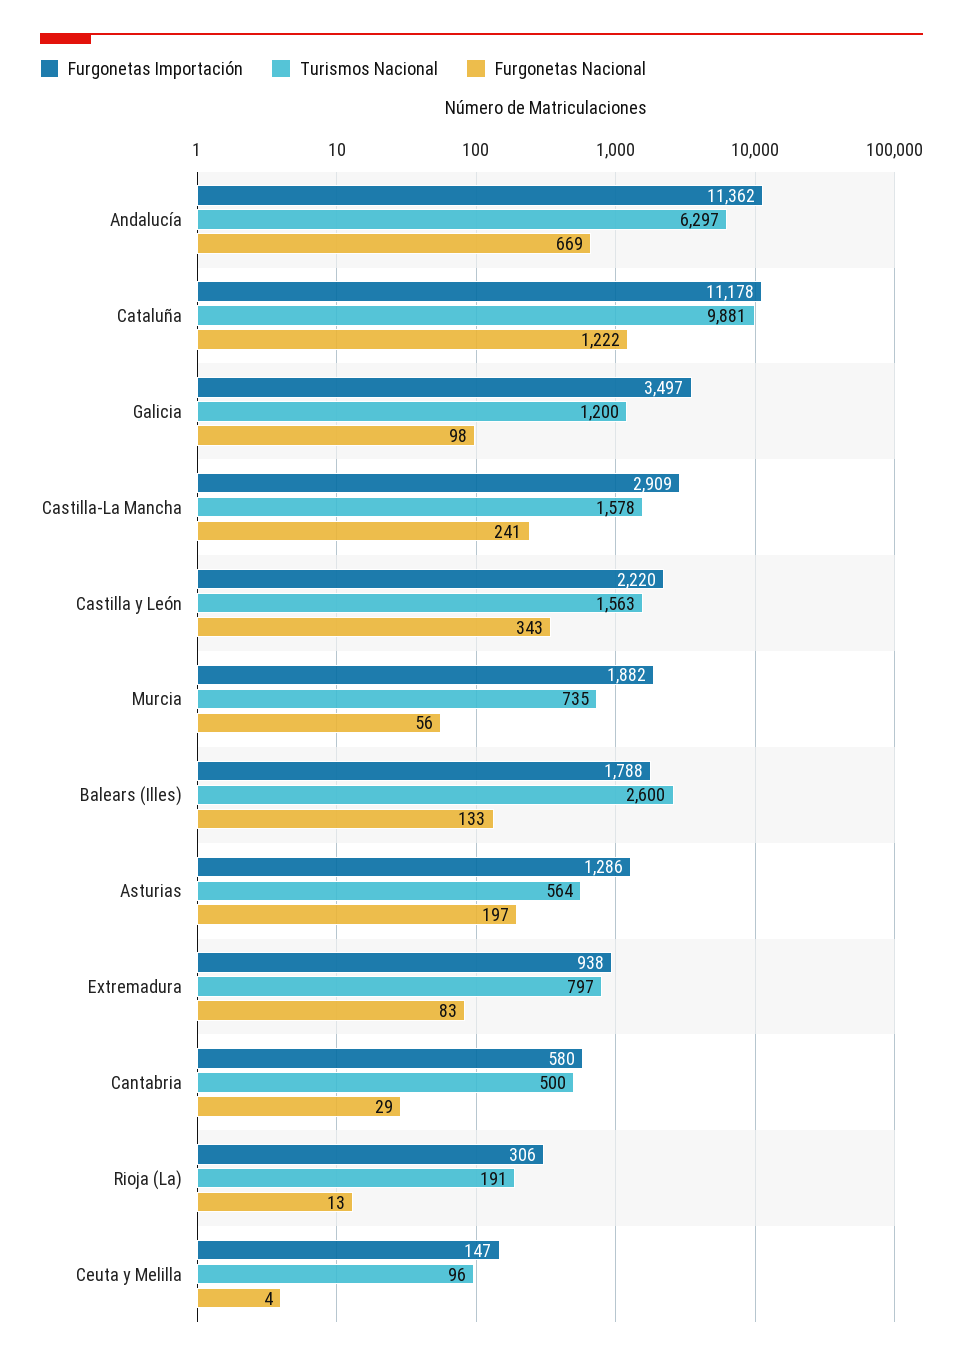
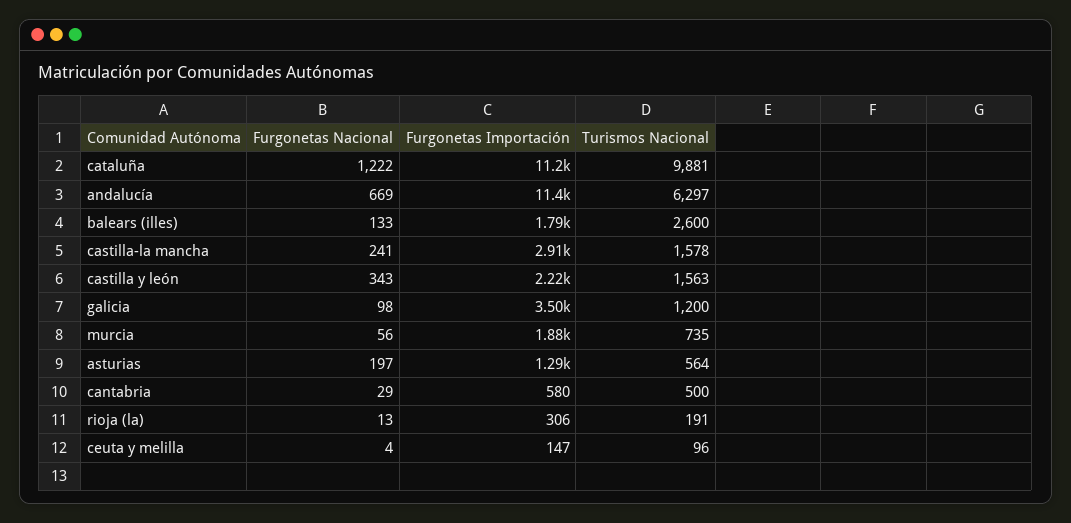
Furgonetas Importación, Extremadura: 938 -> none
Turismos Nacional, Extremadura: 797 -> none
Furgonetas Nacional, Extremadura: 83 -> none

